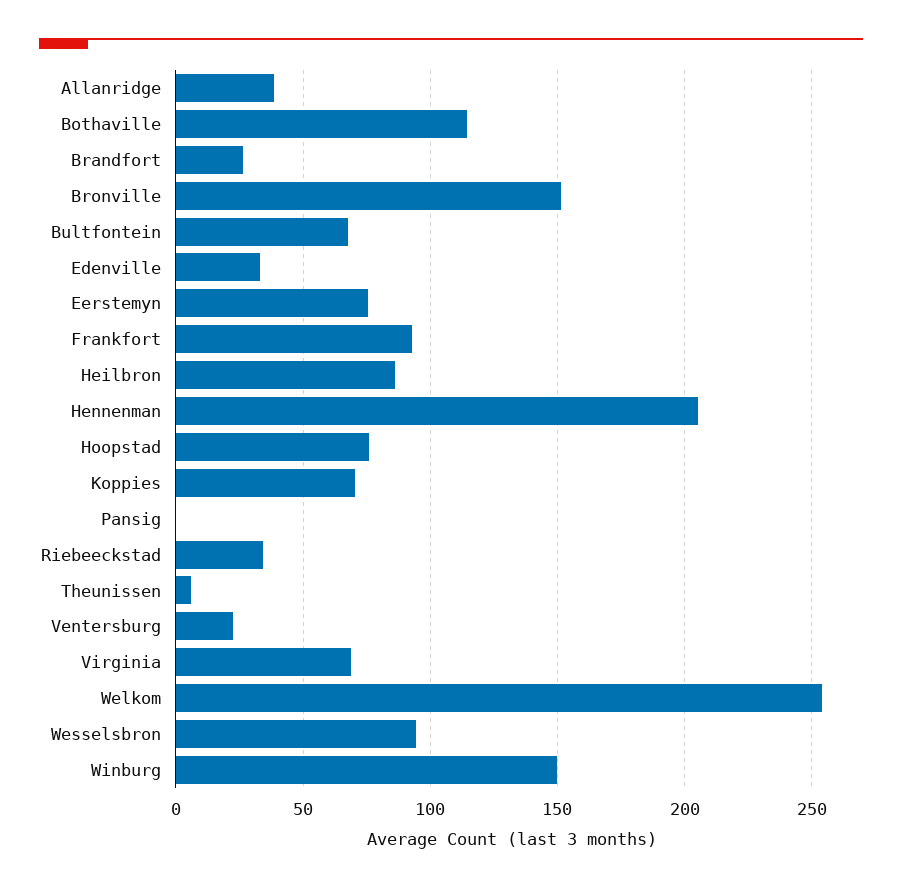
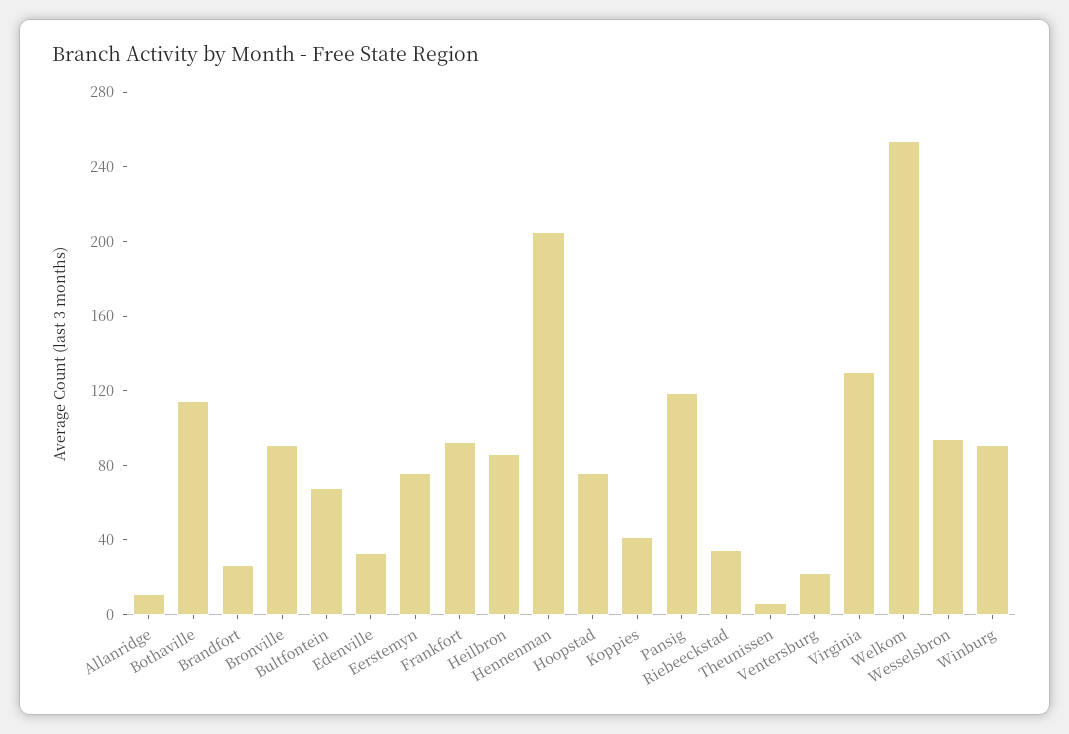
Allanridge: 40 -> 10
Bronville: 150 -> 90
Koppies: 70 -> 40
Pansig: 0 -> 120
Virginia: 70 -> 130
Winburg: 150 -> 90

